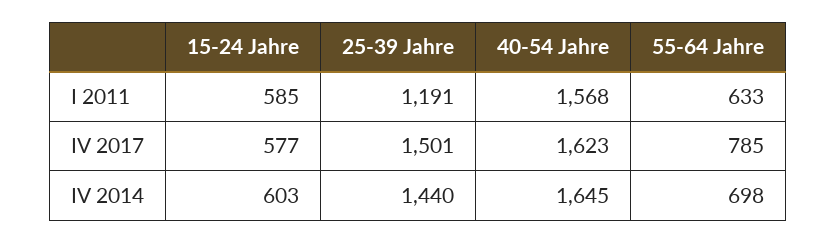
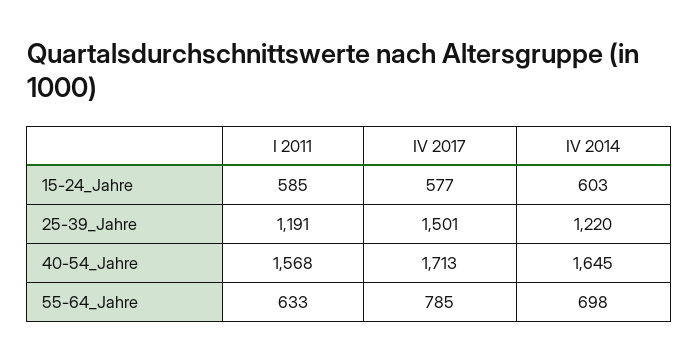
40-54 Jahre, IV 2017: 1623 -> 1713
25-39 Jahre, IV 2014: 1440 -> 1220

